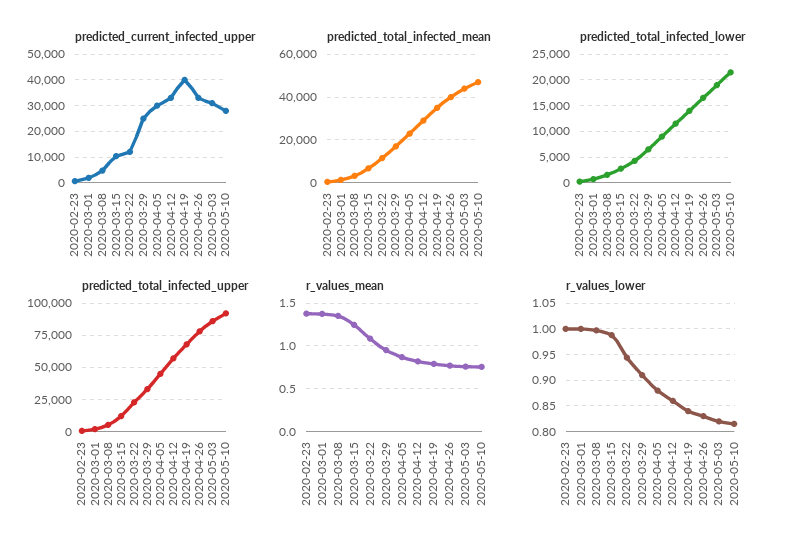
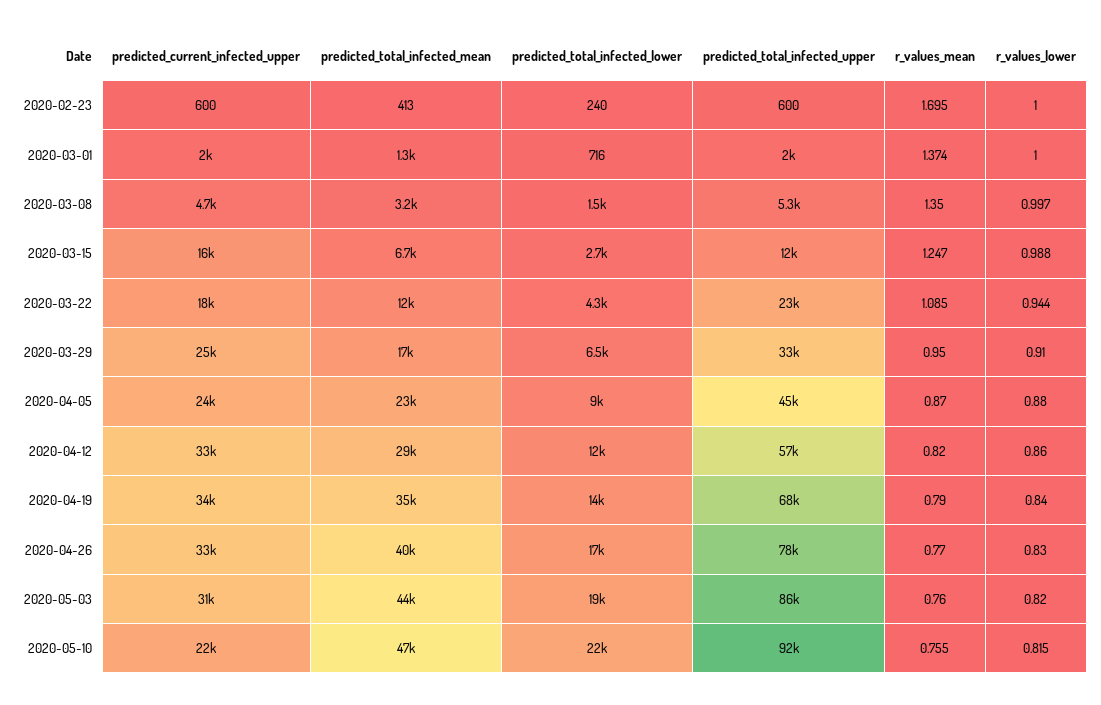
predicted_current_infected_upper, 2020-03-15: 10000 -> 16000
predicted_current_infected_upper, 2020-03-22: 12500 -> 18000
predicted_current_infected_upper, 2020-04-05: 30000 -> 24000
predicted_current_infected_upper, 2020-04-19: 40000 -> 34000
predicted_current_infected_upper, 2020-05-10: 27500 -> 22000
r_values_mean, 2020-02-23: 1.4 -> 1.695

